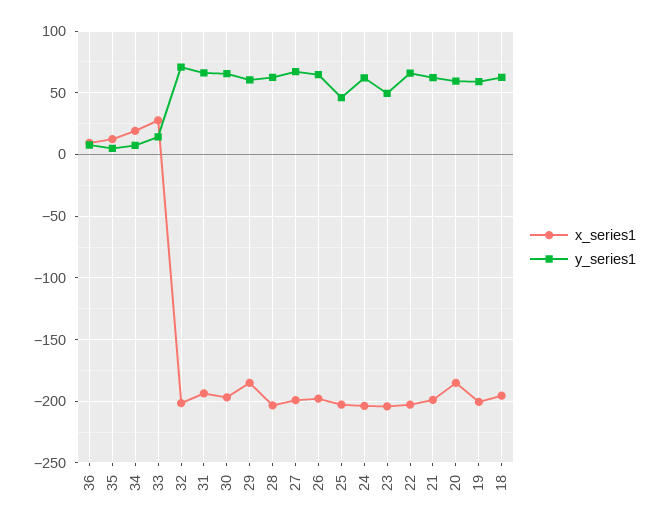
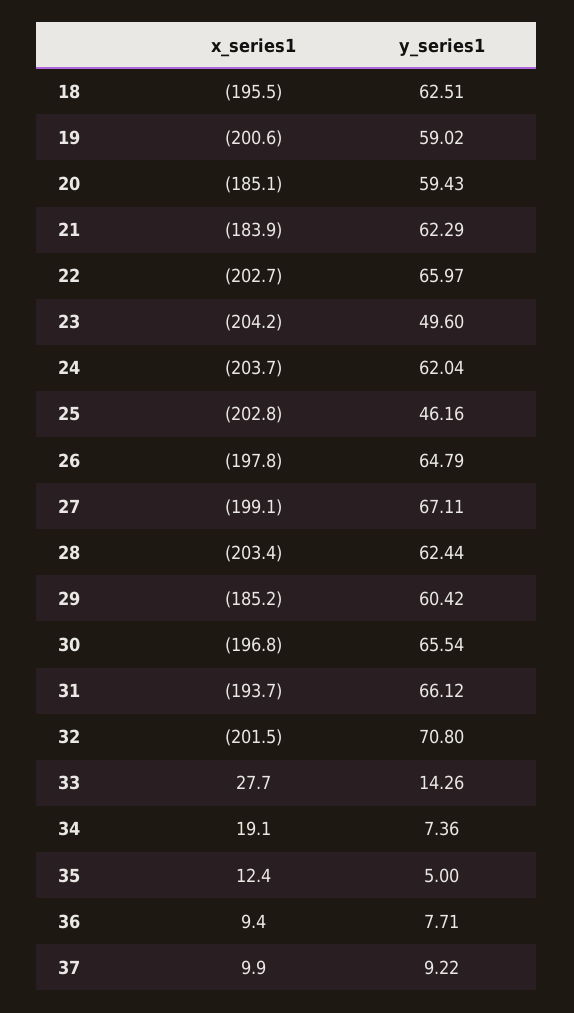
x_series1, 21: -200 -> -183.9
x_series1, 37: none -> 9.9
y_series1, 37: none -> 9.22

